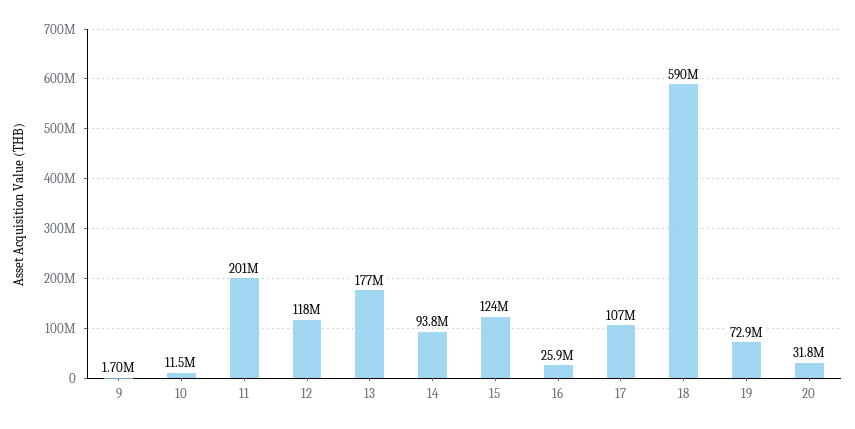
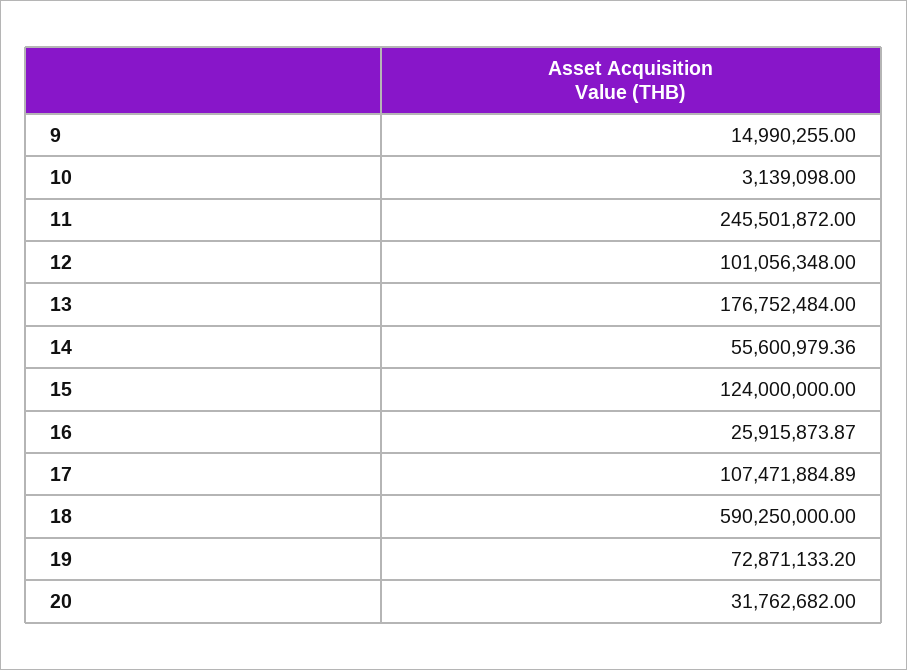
9: 1700000 -> 14990255
10: 11500000 -> 3139098
11: 201000000 -> 245501872
12: 118000000 -> 101056348
14: 93800000 -> 55600979.36

